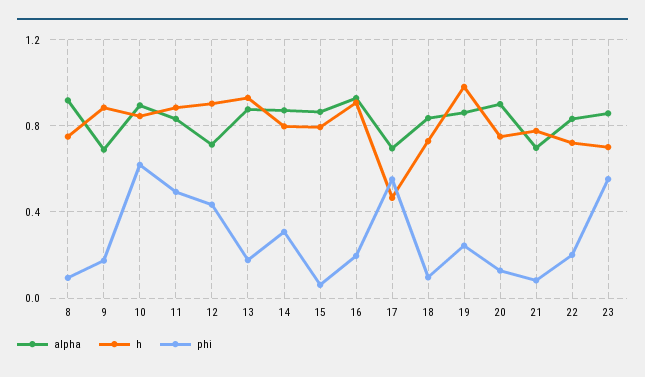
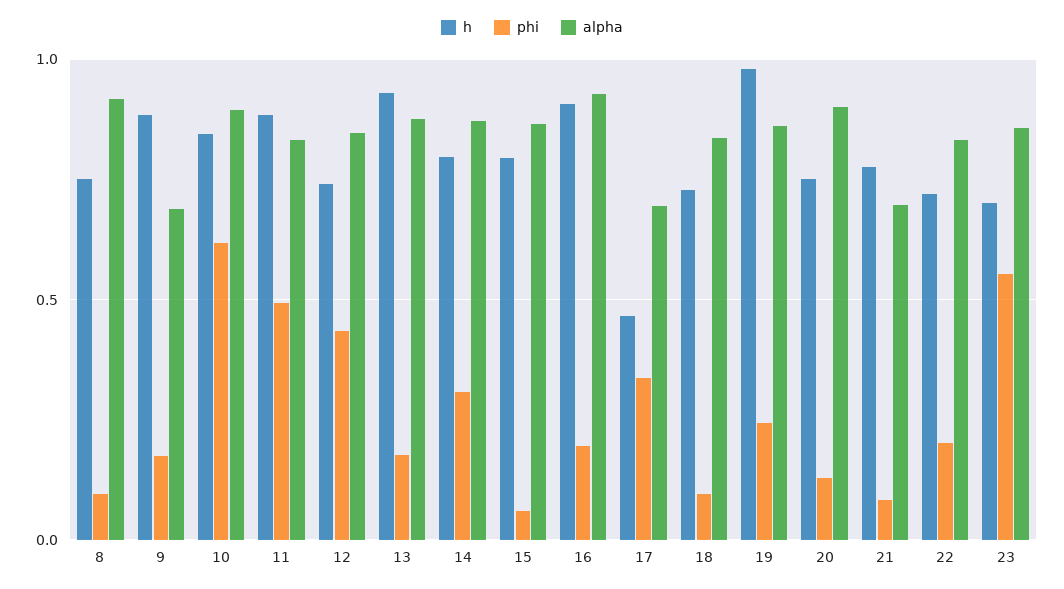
alpha, 12: 0.7 -> 0.85
h, 12: 0.9 -> 0.75
phi, 17: 0.55 -> 0.35

